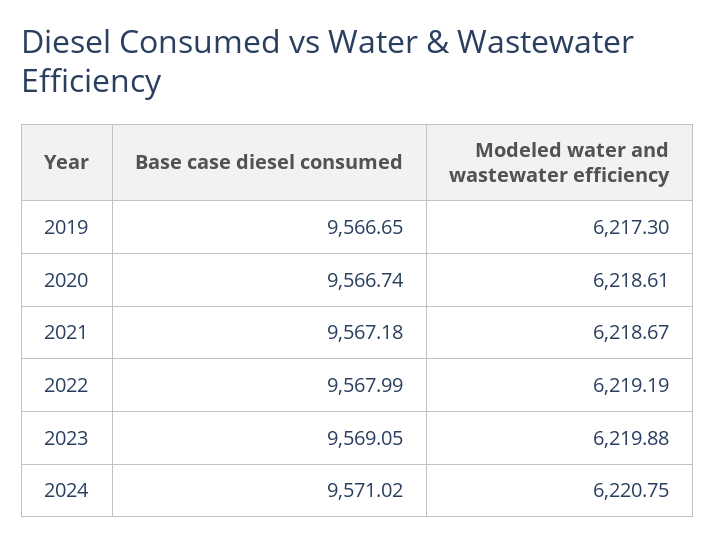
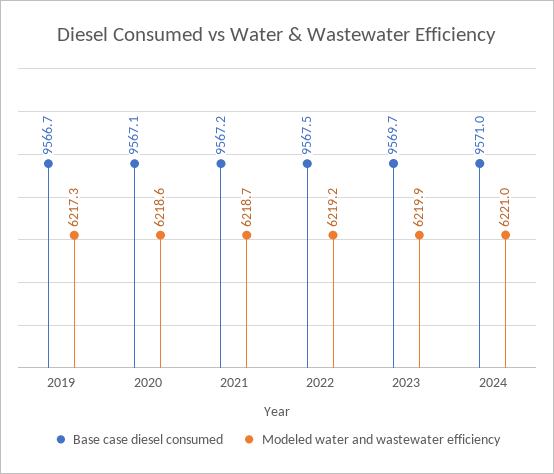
Base case diesel consumed, 2020: 9566.74 -> 9567.1
Base case diesel consumed, 2022: 9567.99 -> 9567.5
Base case diesel consumed, 2023: 9569.05 -> 9569.7
Modeled water and wastewater efficiency, 2024: 6220.75 -> 6221

